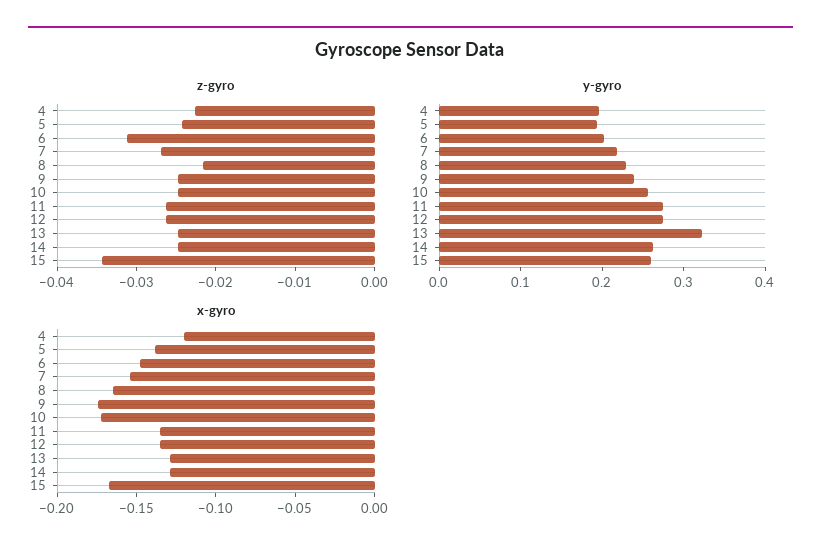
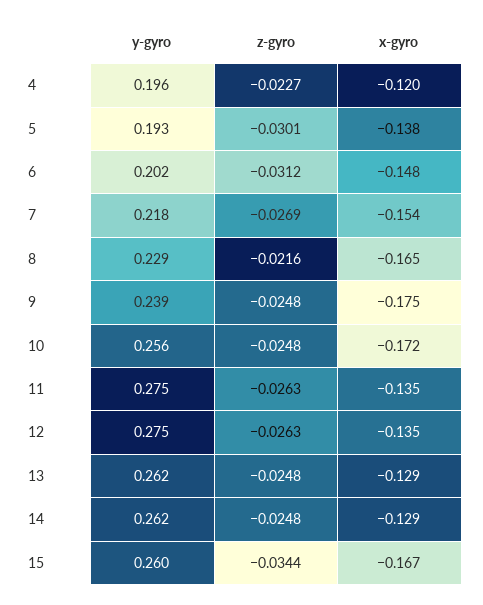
z-gyro, 5: -0.024 -> -0.0301
y-gyro, 13: 0.32 -> 0.262

